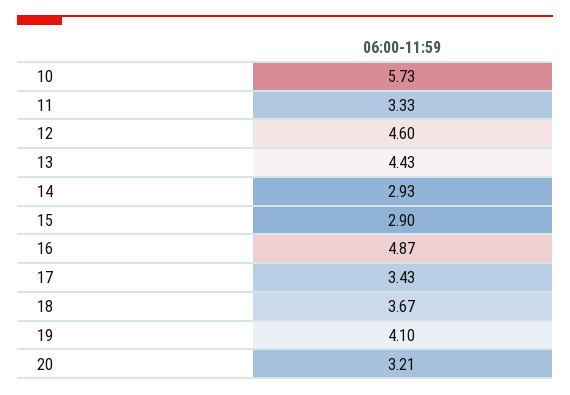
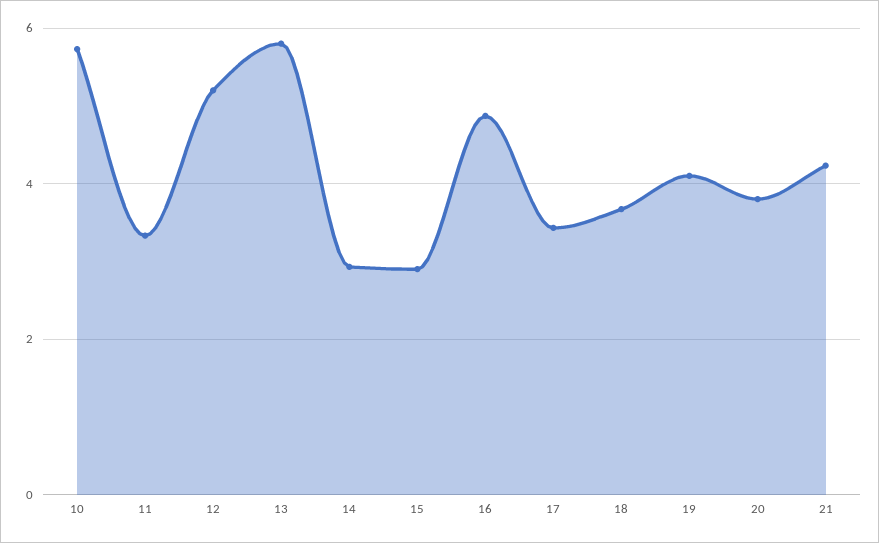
12: 4.6 -> 5.2
13: 4.43 -> 5.8
20: 3.21 -> 3.8
21: none -> 4.2

